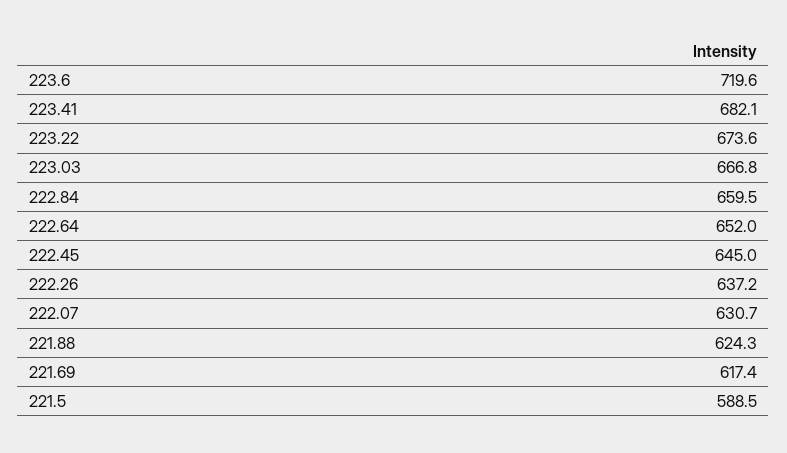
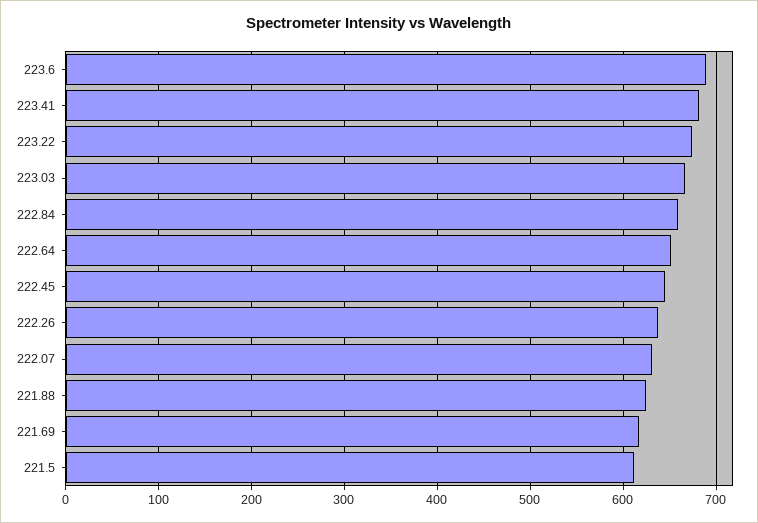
223.6: 719.6 -> 690
221.5: 588.5 -> 610

